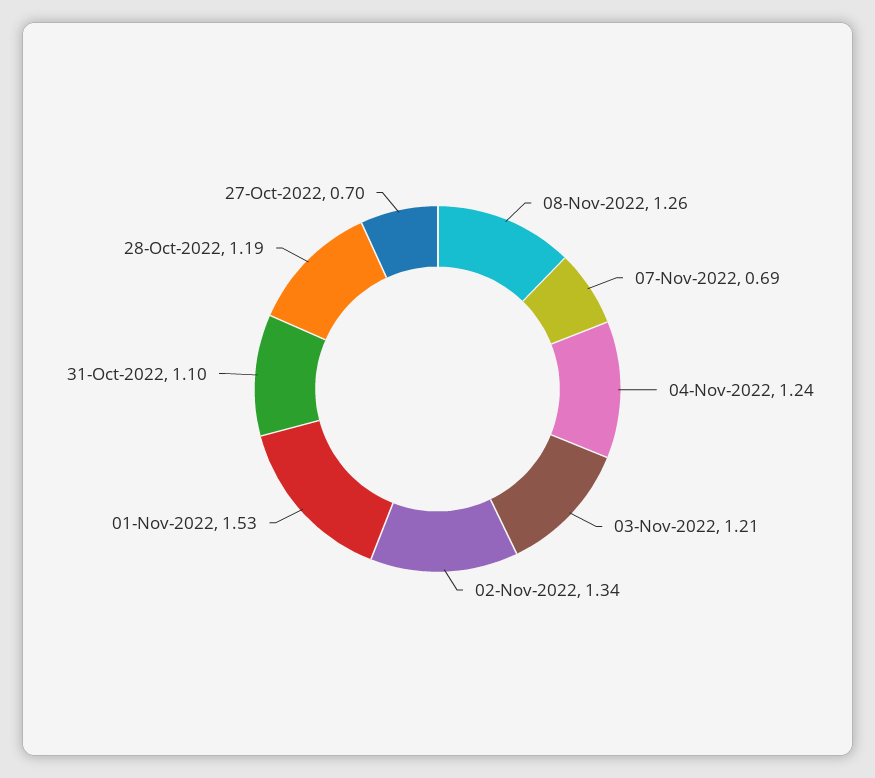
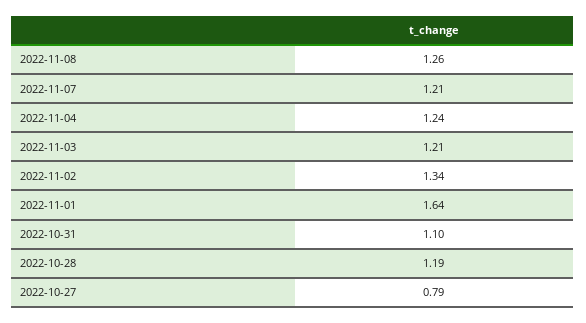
07-Nov-2022: 0.69 -> 1.21
01-Nov-2022: 1.53 -> 1.64
27-Oct-2022: 0.7 -> 0.79

